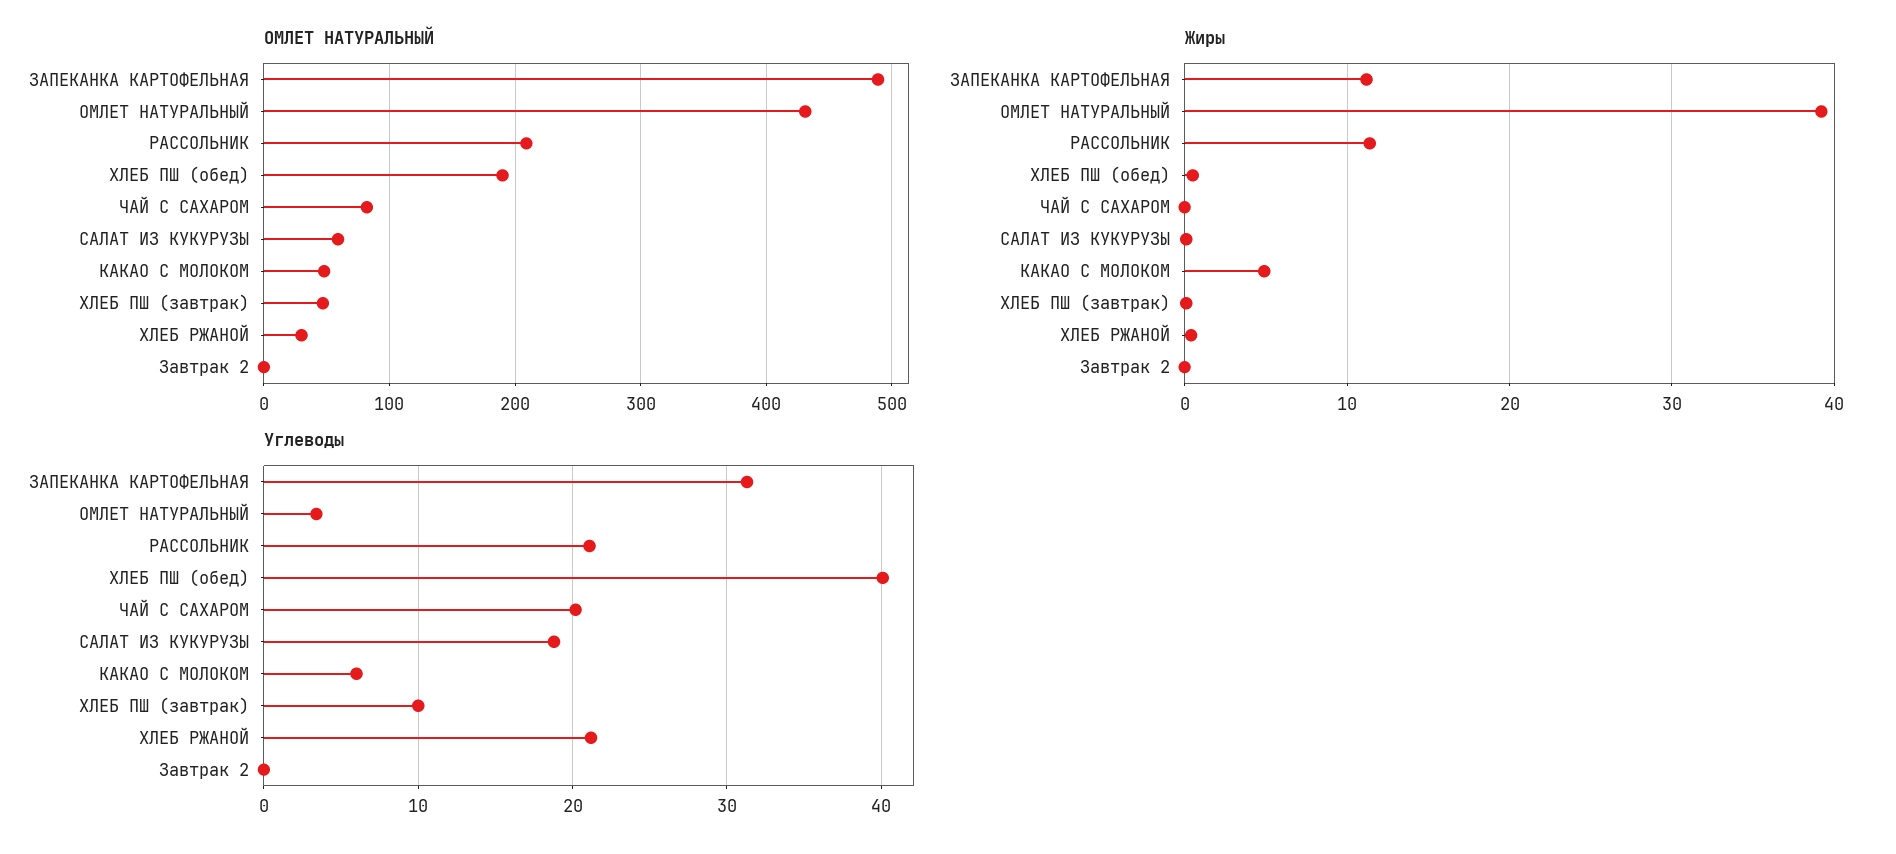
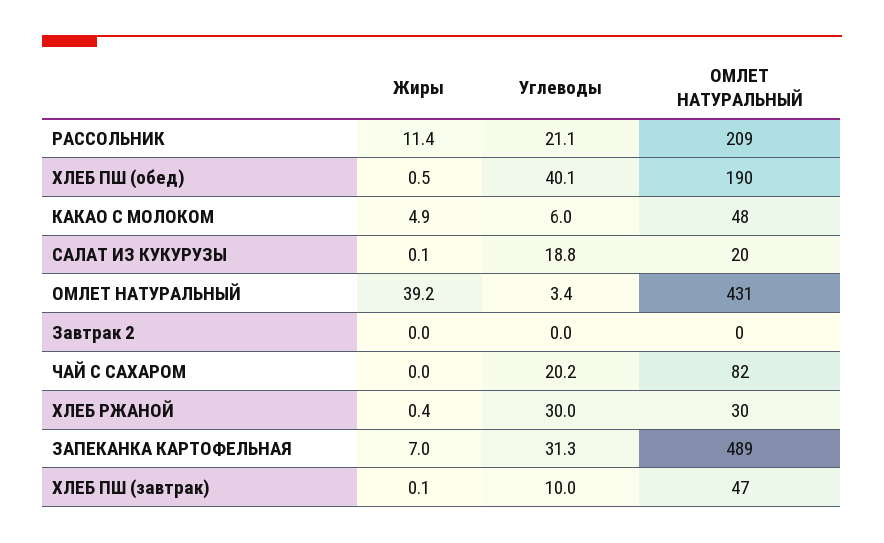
ОМЛЕТ НАТУРАЛЬНЫЙ, САЛАТ ИЗ КУКУРУЗЫ: 60 -> 20
Жиры, ЗАПЕКАНКА КАРТОФЕЛЬНАЯ: 11 -> 7
Углеводы, ХЛЕБ РЖАНОЙ: 21 -> 30

